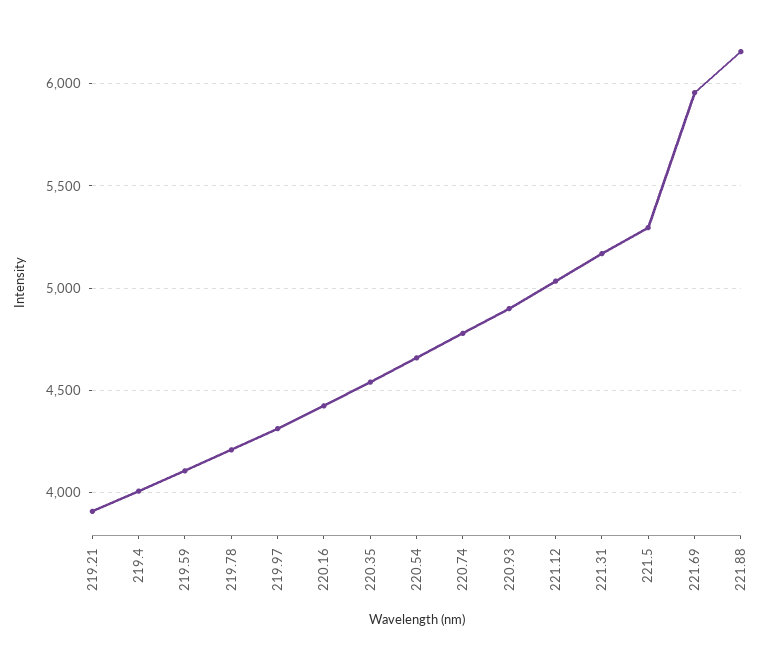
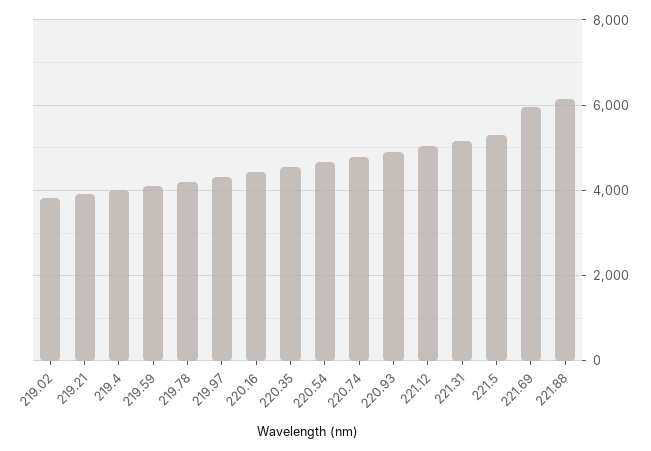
219.02: none -> 3800

